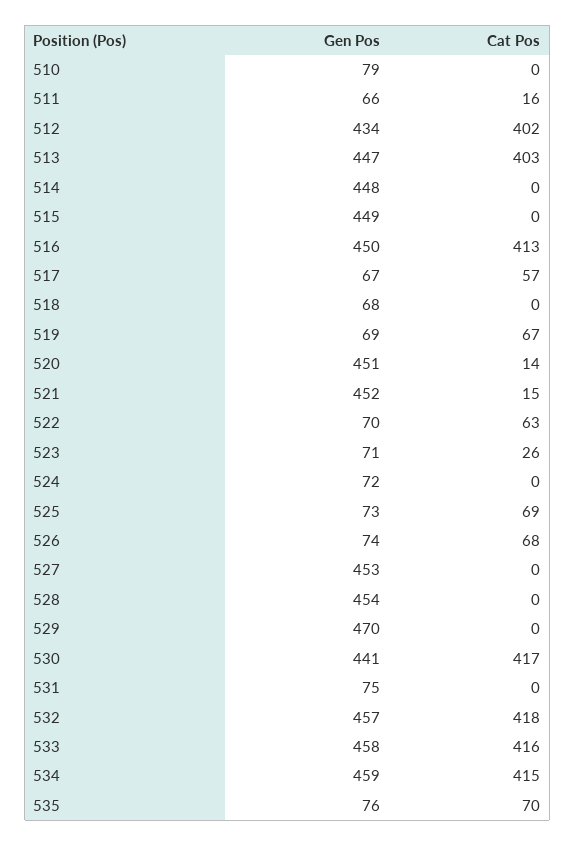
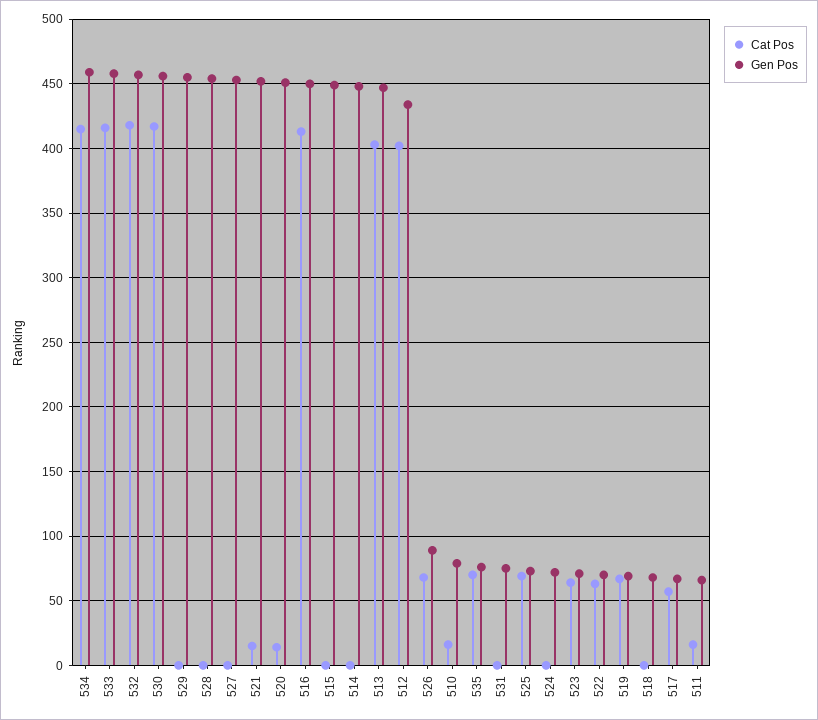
Cat Pos, 510: 0 -> 15
Cat Pos, 523: 26 -> 65
Gen Pos, 526: 74 -> 90
Gen Pos, 529: 470 -> 455
Gen Pos, 530: 441 -> 455

